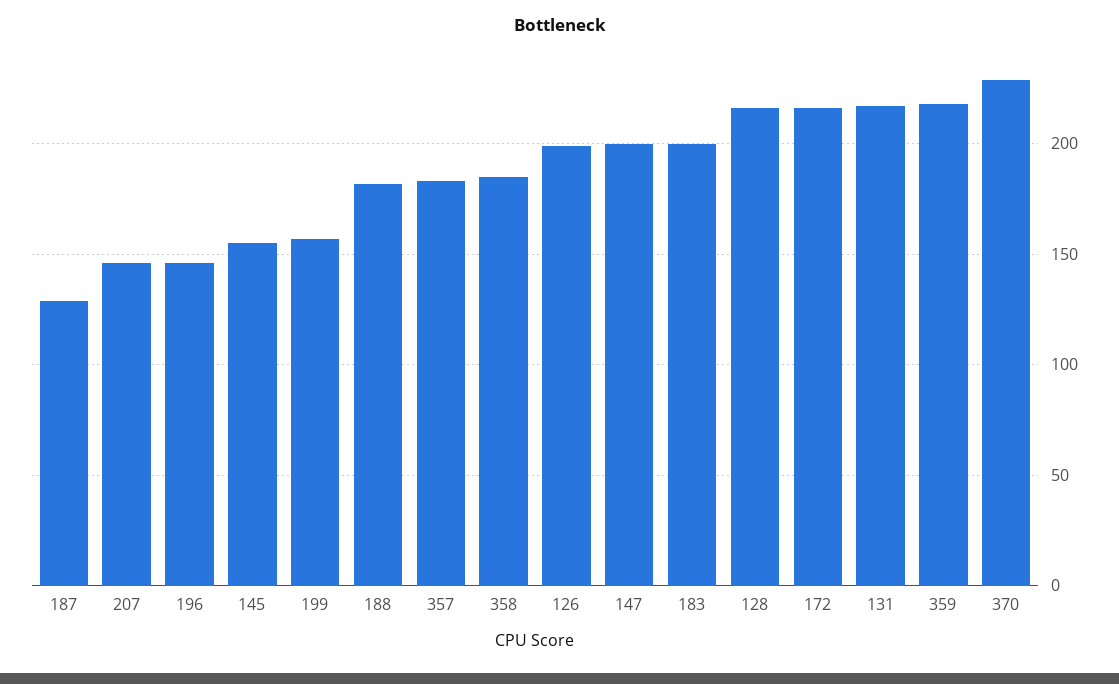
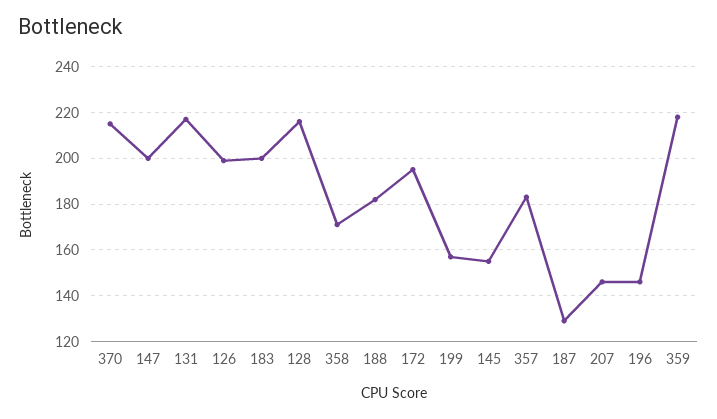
358: 185 -> 170
172: 215 -> 195
370: 230 -> 215

